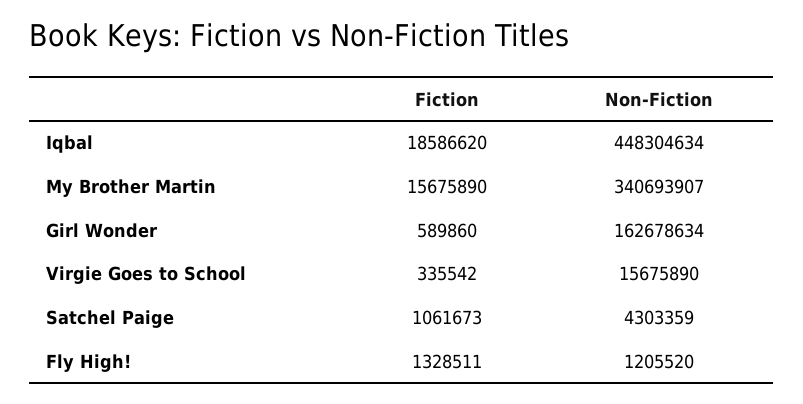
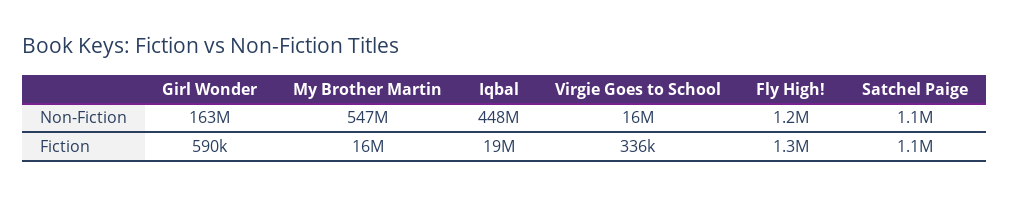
Non-Fiction, My Brother Martin: 340693907 -> 547000000
Non-Fiction, Satchel Paige: 4303359 -> 1100000

